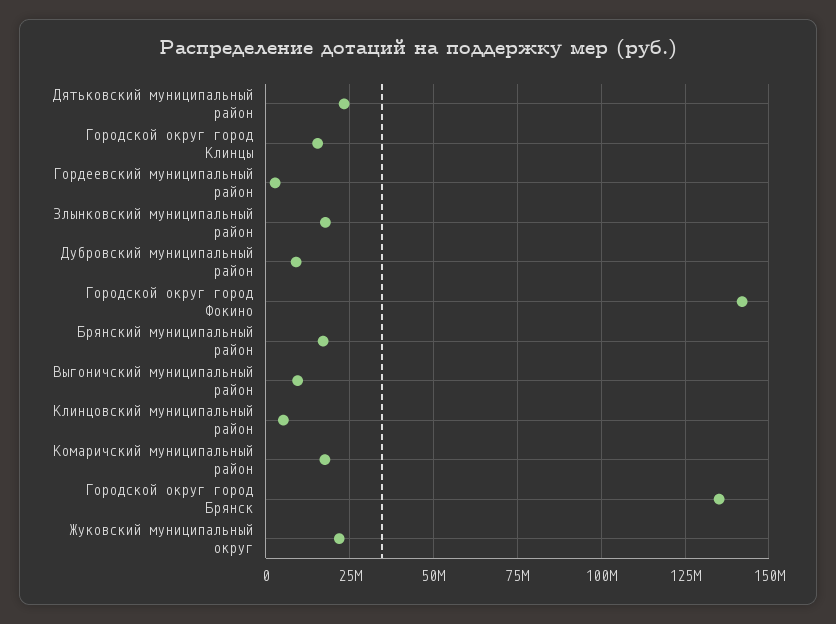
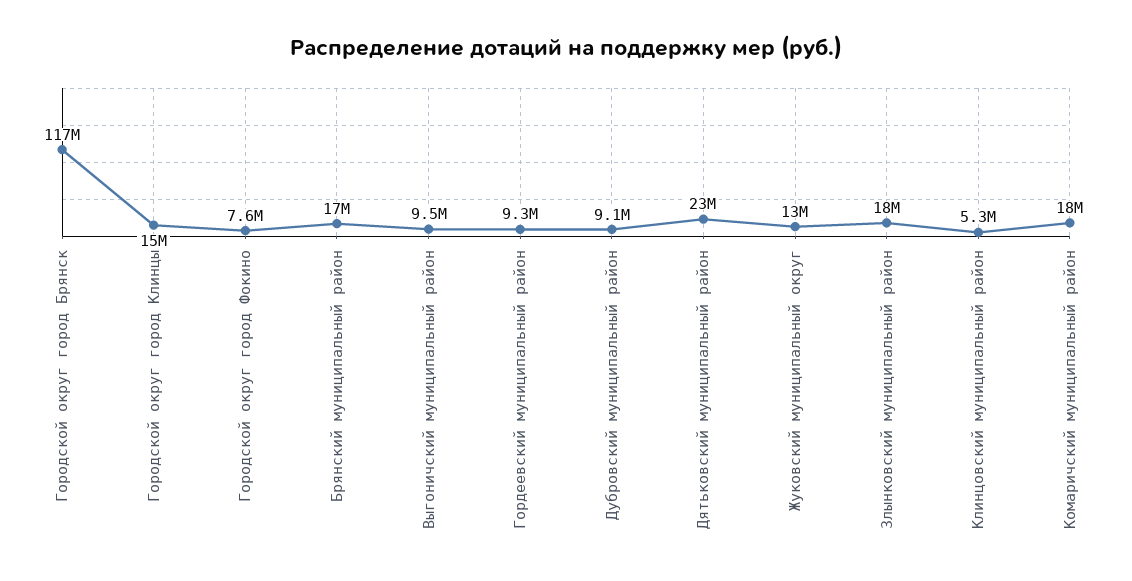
Гордеевский муниципальный район: 2500000 -> 9300000
Городской округ город Фокино: 142500000 -> 7600000
Городской округ город Брянск: 135000000 -> 117000000
Жуковский муниципальный округ: 22500000 -> 13000000

